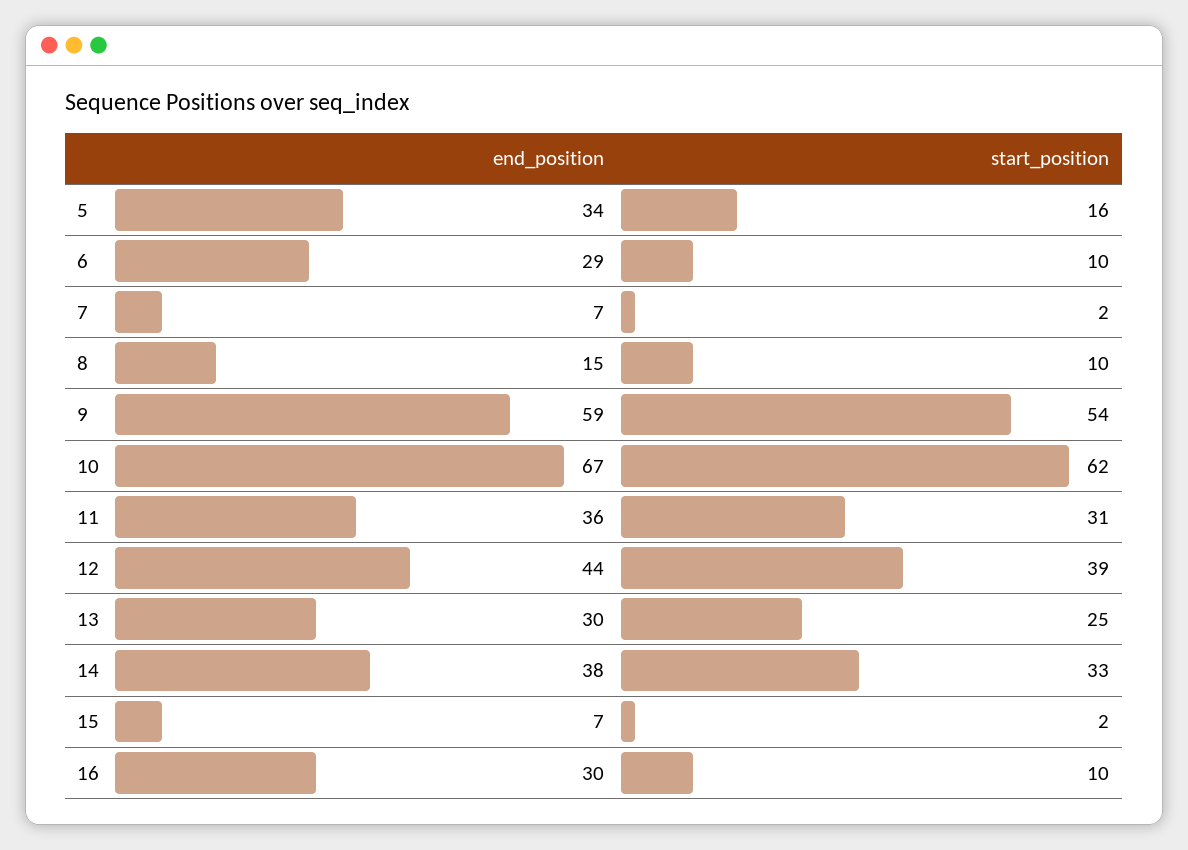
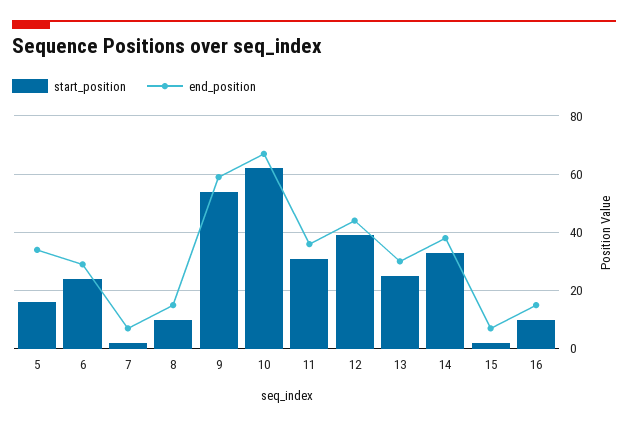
start_position, 6: 10 -> 25
end_position, 16: 30 -> 15

